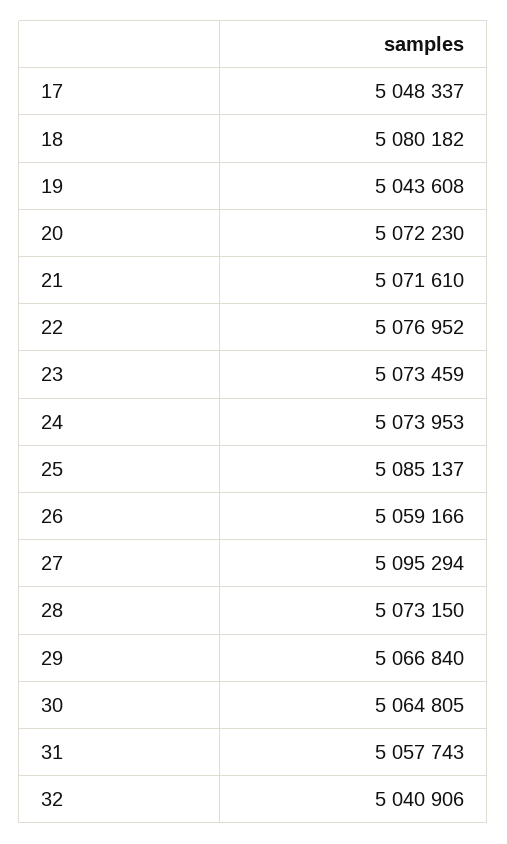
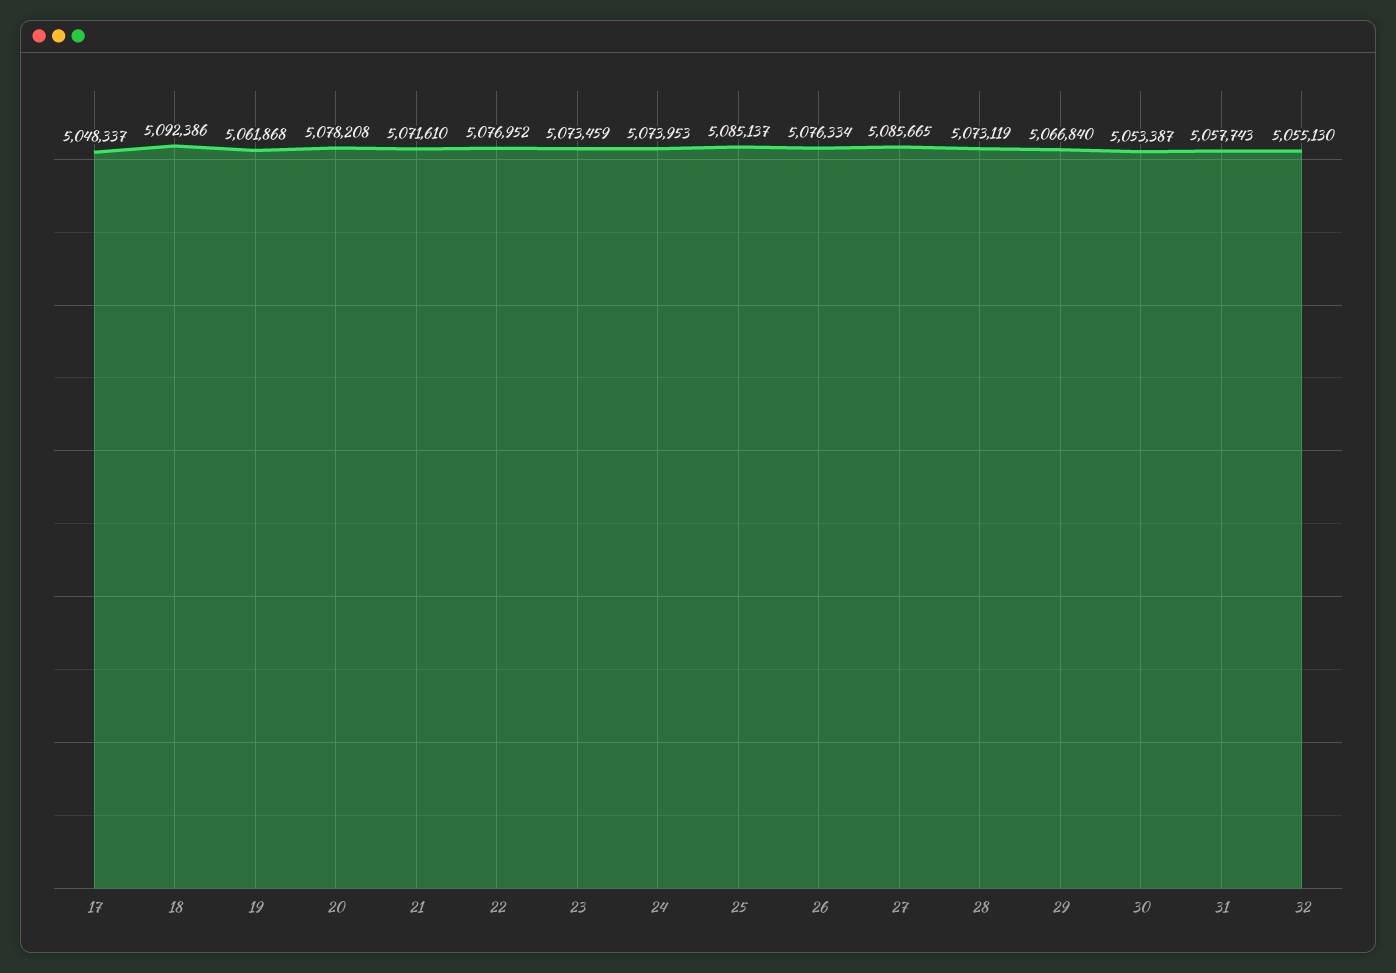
18: 5080182 -> 5092386
19: 5043608 -> 5061868
20: 5072230 -> 5078208
26: 5059166 -> 5076334
27: 5095294 -> 5085665
28: 5073150 -> 5073119
30: 5064805 -> 5053387
32: 5040906 -> 5055130

